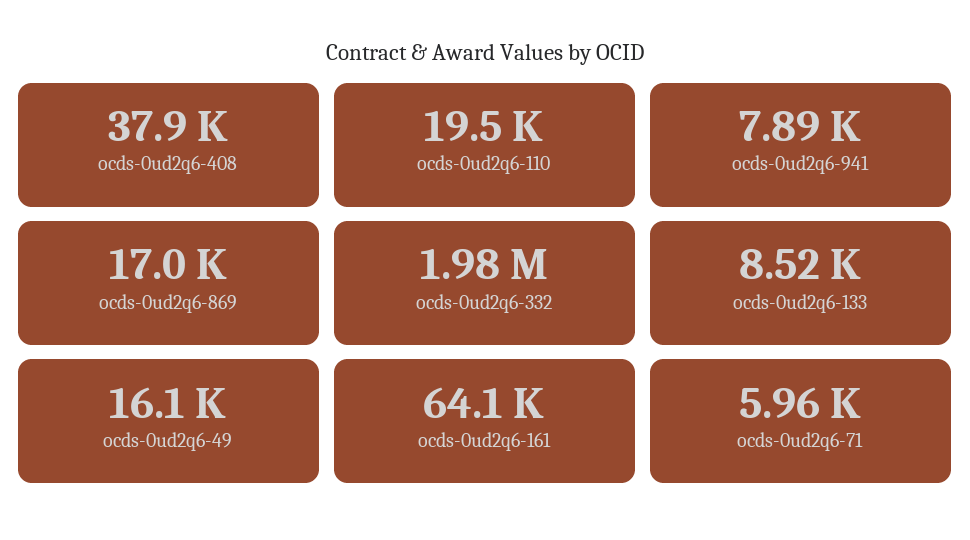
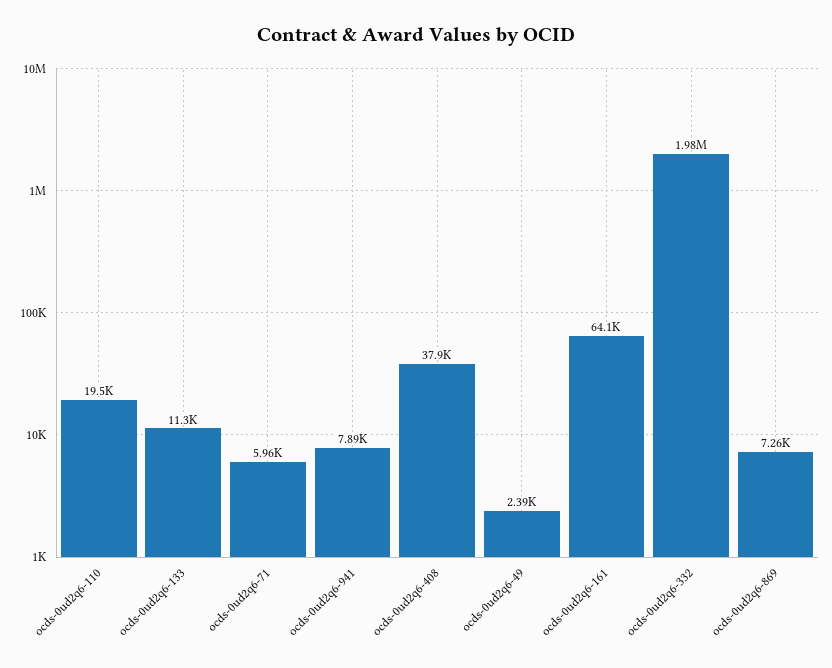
ocds-0ud2q6-869: 17000 -> 7260
ocds-0ud2q6-133: 8520 -> 11300
ocds-0ud2q6-49: 16100 -> 2390

